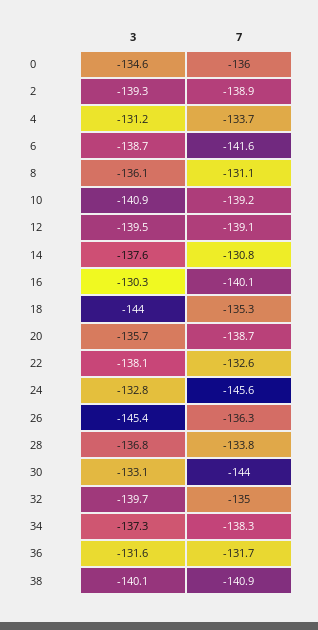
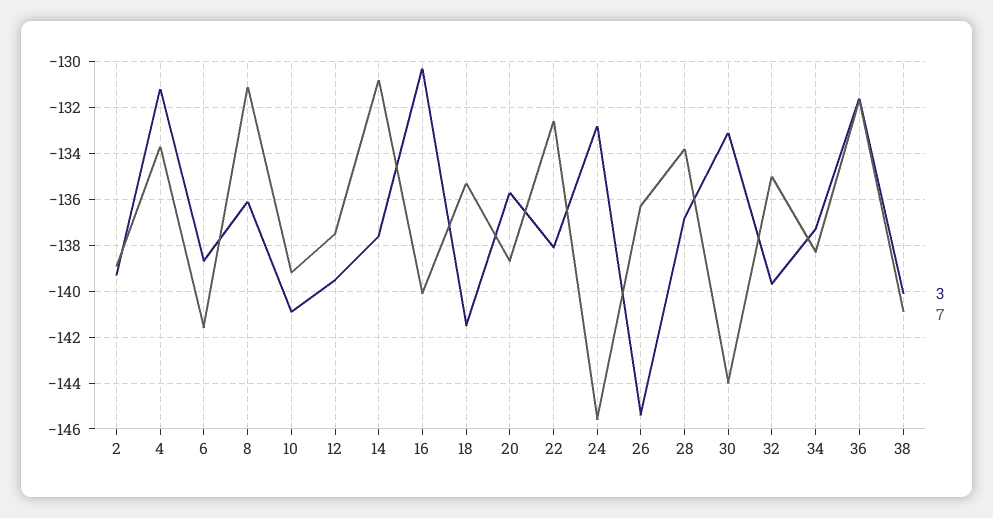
3, 0: -134.6 -> none
7, 0: -136 -> none
7, 12: -139.1 -> -137.5
3, 18: -144 -> -141.5

